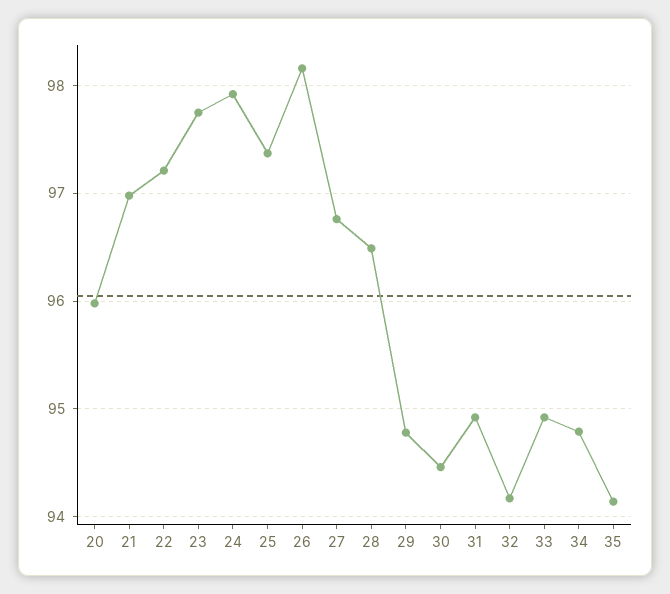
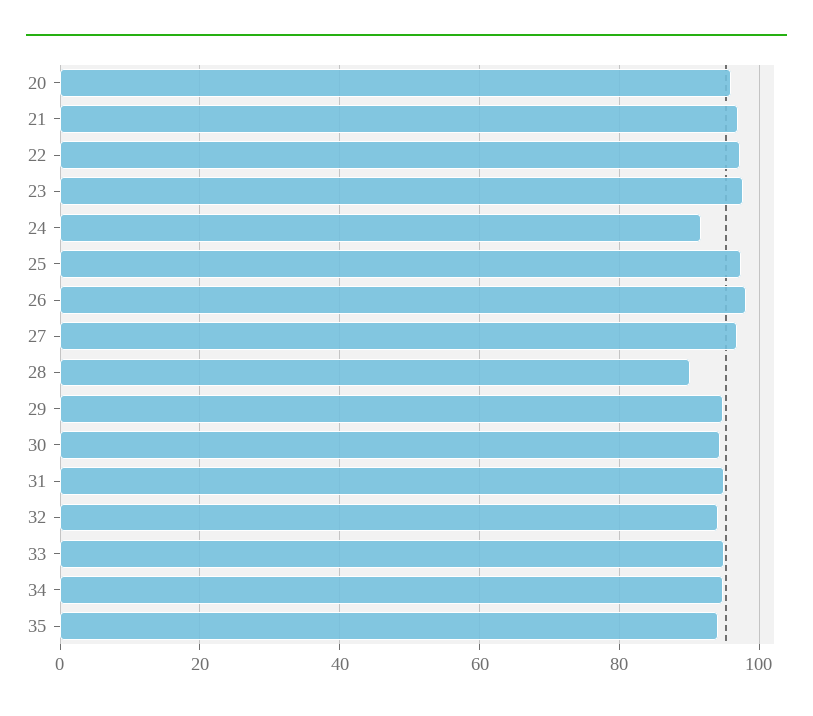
24: 97.9 -> 92
28: 96.5 -> 90

